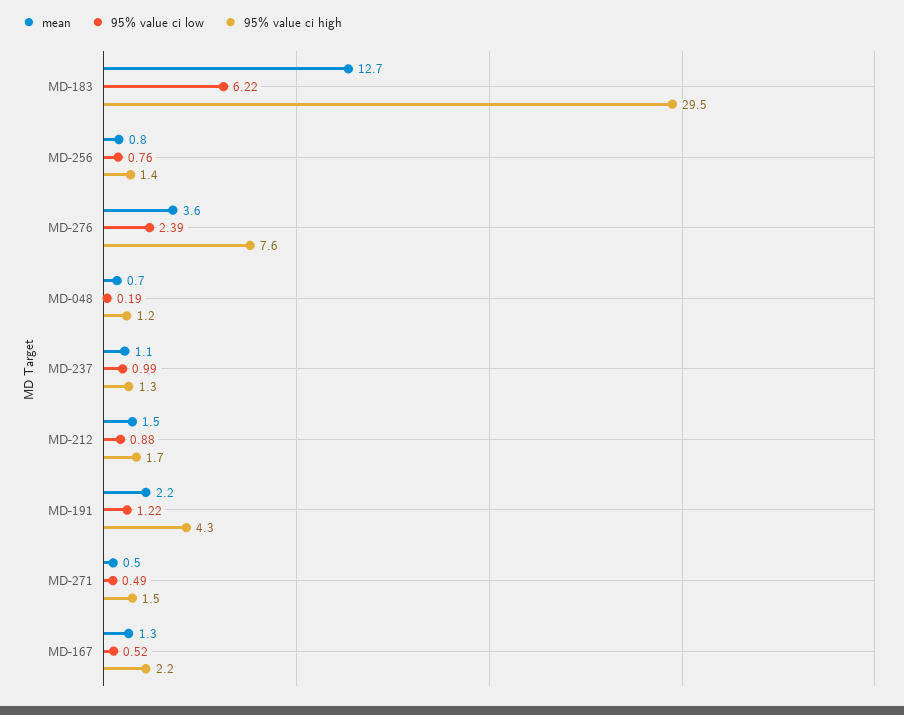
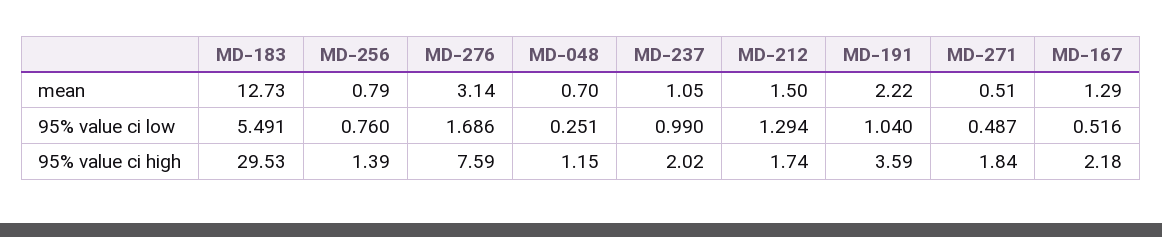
95% value ci low, MD-183: 6.22 -> 5.491
mean, MD-276: 3.6 -> 3.14
95% value ci low, MD-276: 2.39 -> 1.686
95% value ci low, MD-048: 0.19 -> 0.251
95% value ci high, MD-237: 1.3 -> 2.02
95% value ci low, MD-212: 0.88 -> 1.294
95% value ci low, MD-191: 1.22 -> 1.04
95% value ci high, MD-191: 4.3 -> 3.59
95% value ci high, MD-271: 1.5 -> 1.84

